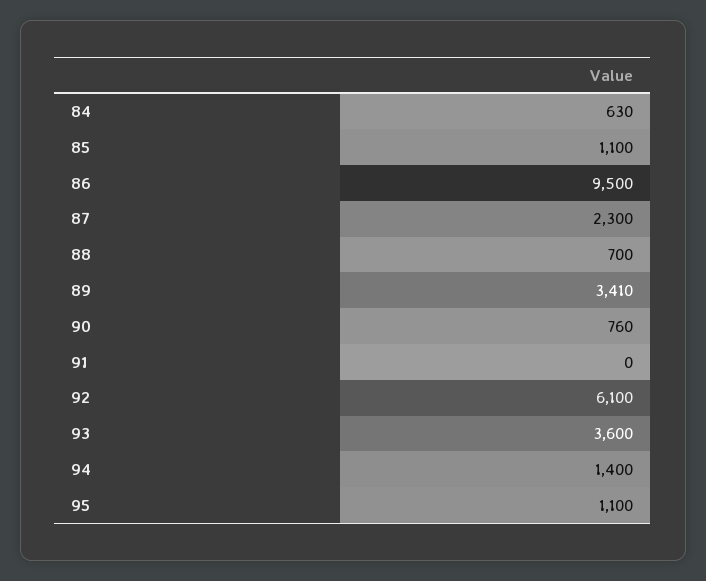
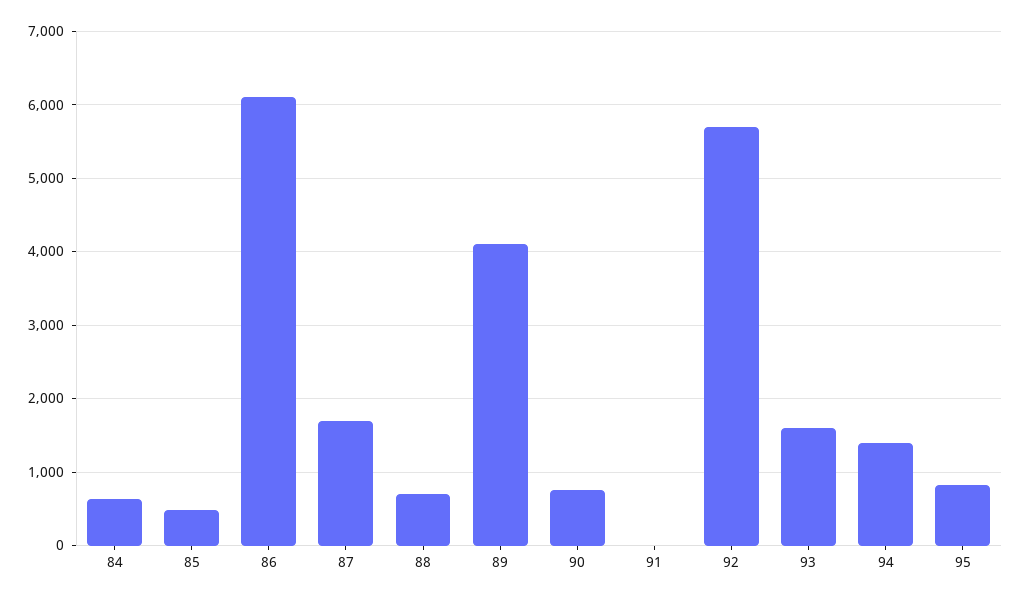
85: 1100 -> 500
86: 9500 -> 6100
87: 2300 -> 1700
89: 3410 -> 4100
92: 6100 -> 5700
93: 3600 -> 1600
95: 1100 -> 800

